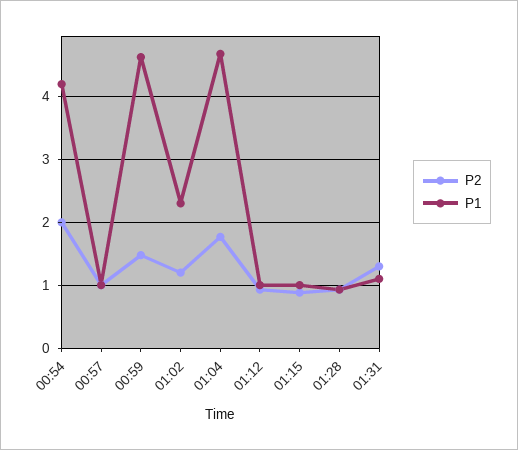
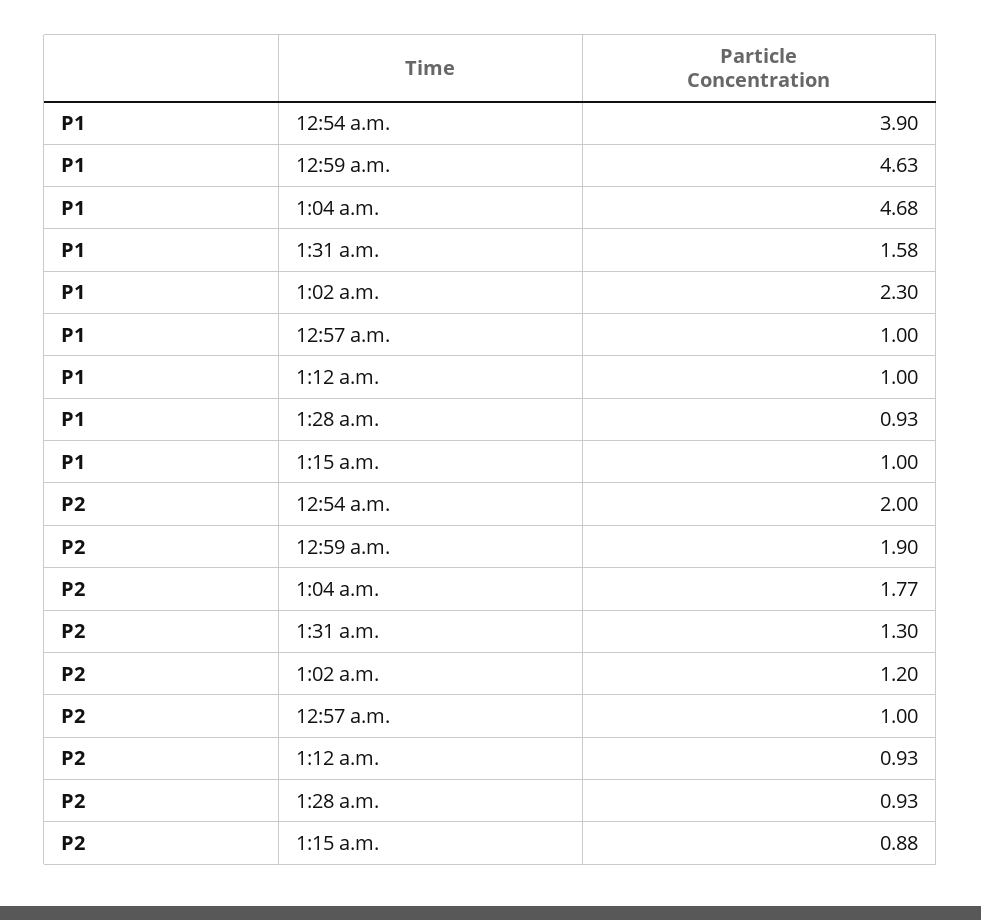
P1, 00:54: 4.2 -> 3.9
P2, 00:59: 1.5 -> 1.9
P1, 01:31: 1.1 -> 1.58

